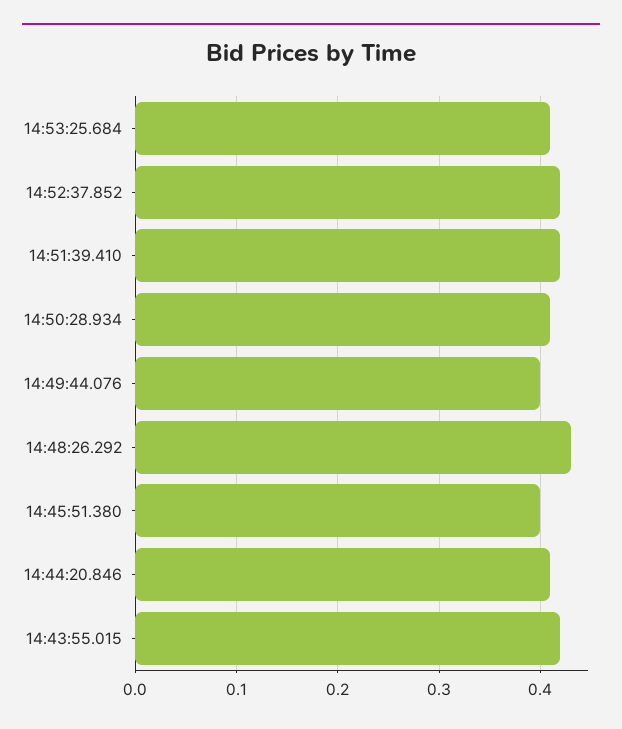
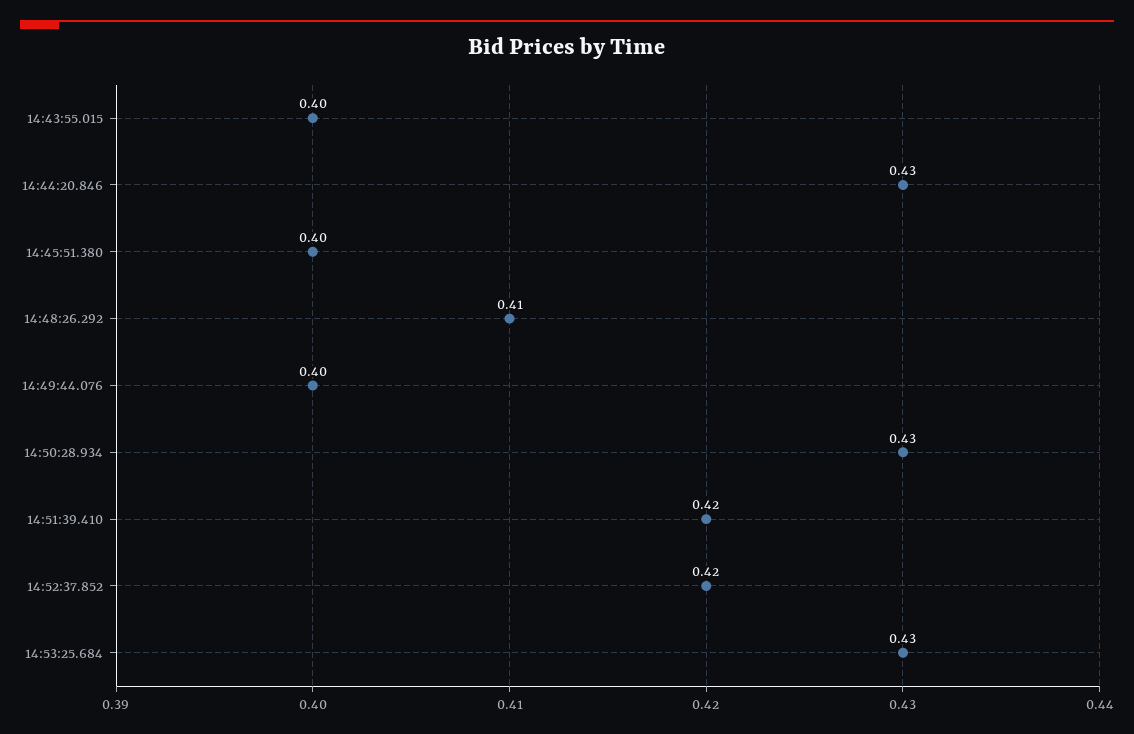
14:53:25.684: 0.41 -> 0.43
14:50:28.934: 0.41 -> 0.43
14:48:26.292: 0.43 -> 0.41
14:44:20.846: 0.41 -> 0.43
14:43:55.015: 0.42 -> 0.4

